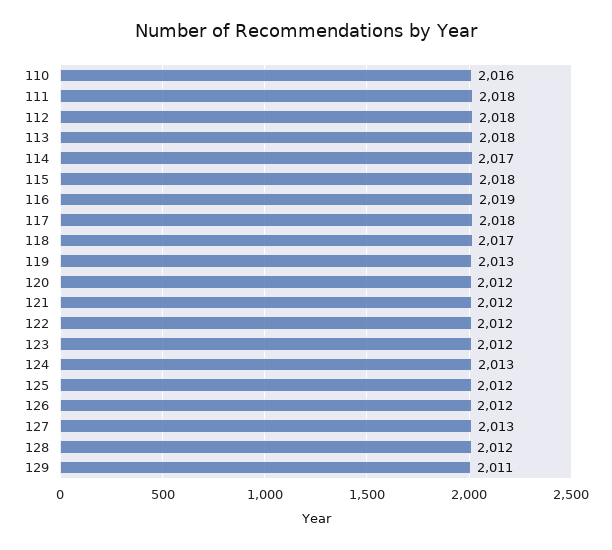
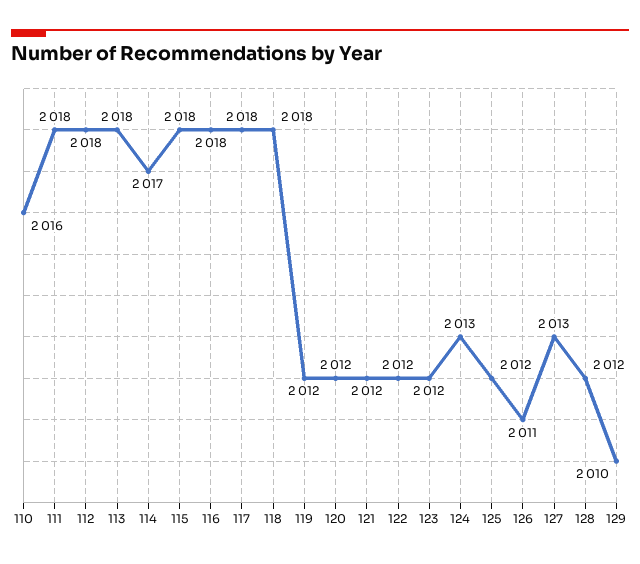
116: 2019 -> 2018
118: 2017 -> 2018
119: 2013 -> 2012
126: 2012 -> 2011
129: 2011 -> 2010

